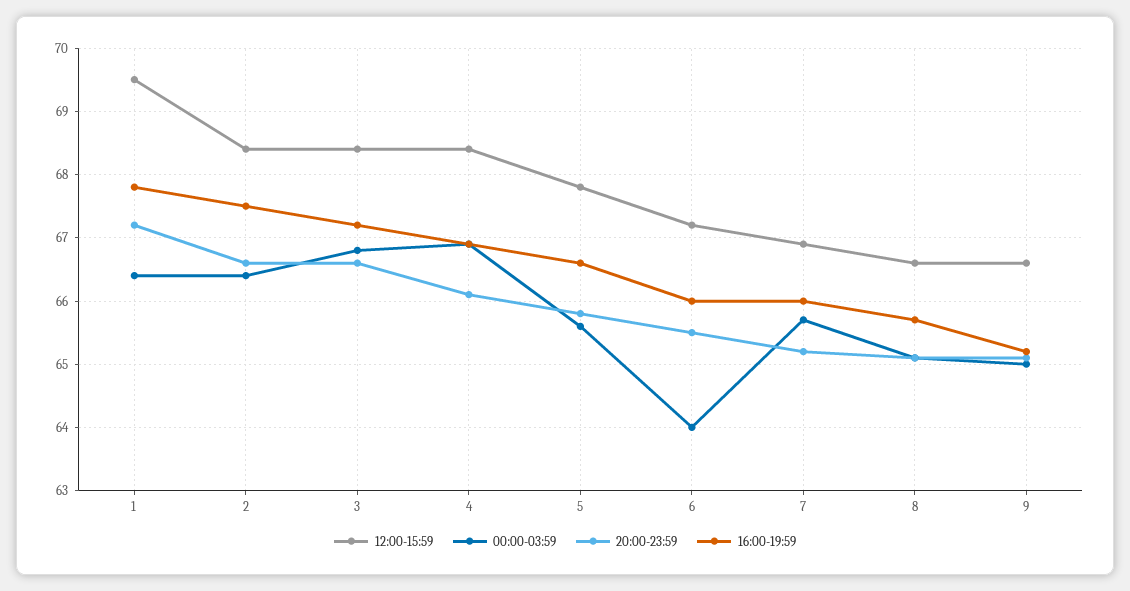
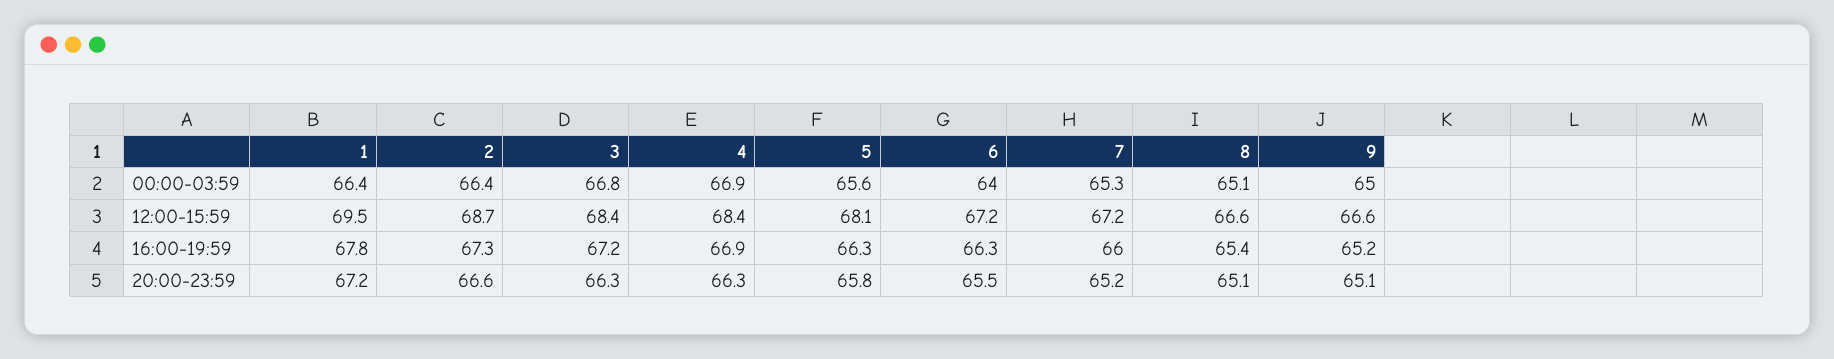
12:00-15:59, 2: 68.4 -> 68.7
16:00-19:59, 2: 67.5 -> 67.3
20:00-23:59, 3: 66.6 -> 66.3
20:00-23:59, 4: 66.1 -> 66.3
12:00-15:59, 5: 67.8 -> 68.1
16:00-19:59, 5: 66.6 -> 66.3
16:00-19:59, 6: 66 -> 66.3
12:00-15:59, 7: 66.9 -> 67.2
00:00-03:59, 7: 65.7 -> 65.3
16:00-19:59, 8: 65.7 -> 65.4

